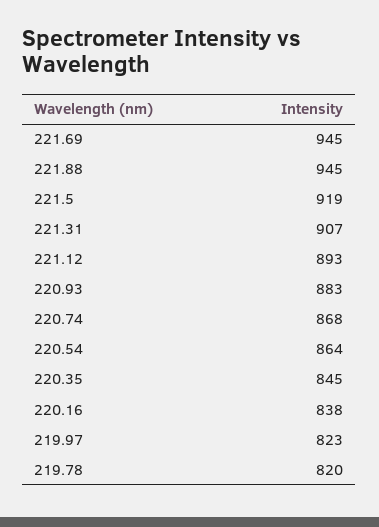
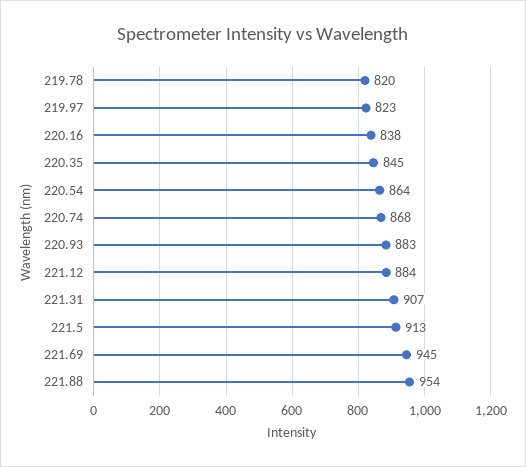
221.88: 945 -> 954
221.5: 919 -> 913
221.12: 893 -> 884

